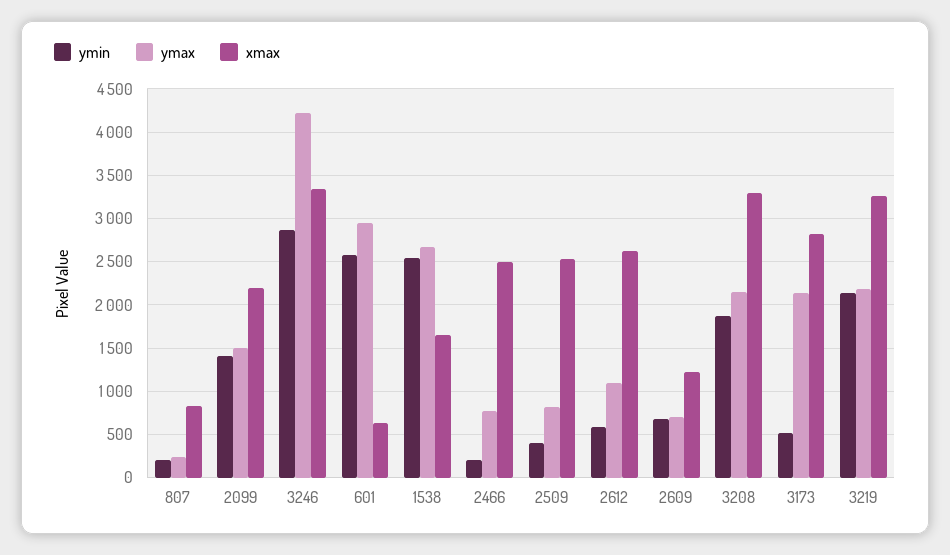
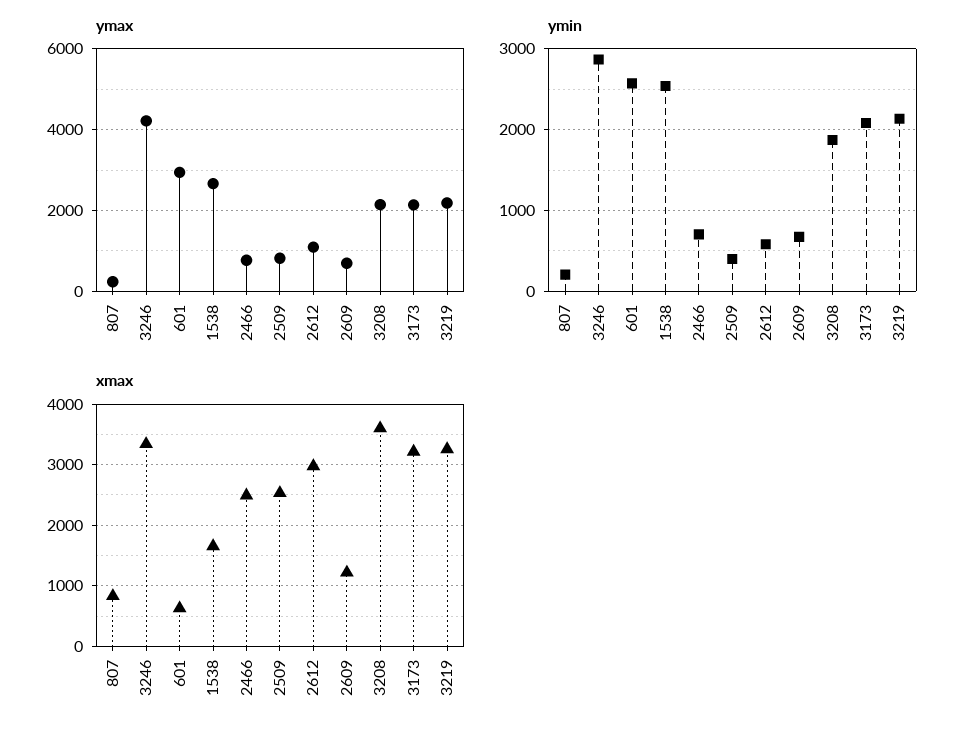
ymin, 2099: 1400 -> none
ymax, 2099: 1500 -> none
xmax, 2099: 2200 -> none
ymin, 2466: 200 -> 700
xmax, 2612: 2600 -> 3000
xmax, 3208: 3300 -> 3600
ymin, 3173: 500 -> 2100
xmax, 3173: 2800 -> 3200

